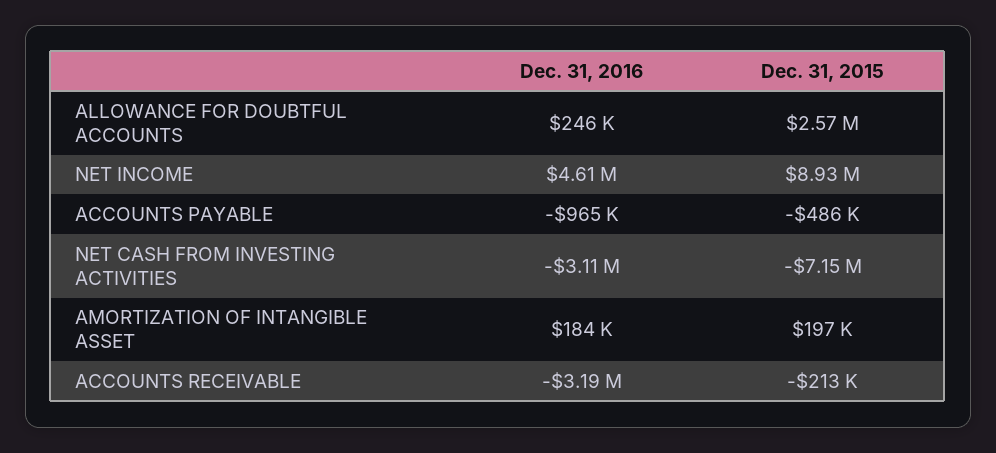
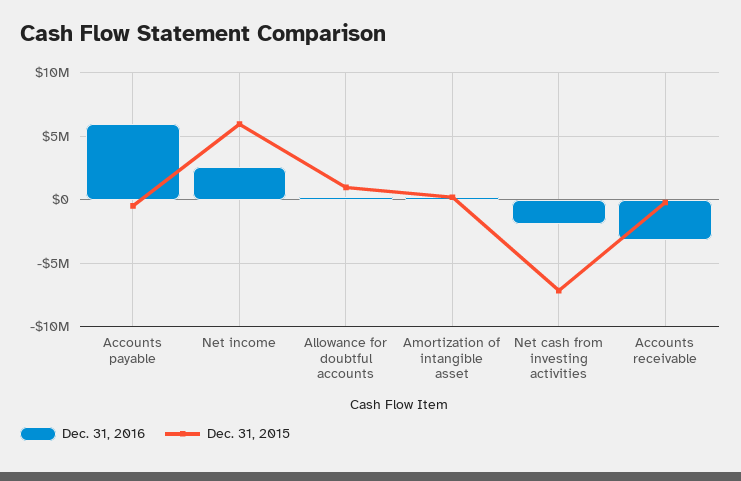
Dec. 31, 2015, ALLOWANCE FOR DOUBTFUL ACCOUNTS: 2570000 -> 1000000
Dec. 31, 2016, NET INCOME: 4610000 -> 2500000
Dec. 31, 2015, NET INCOME: 8930000 -> 6000000
Dec. 31, 2016, ACCOUNTS PAYABLE: -965000 -> 6000000
Dec. 31, 2016, NET CASH FROM INVESTING ACTIVITIES: -3110000 -> -2000000

